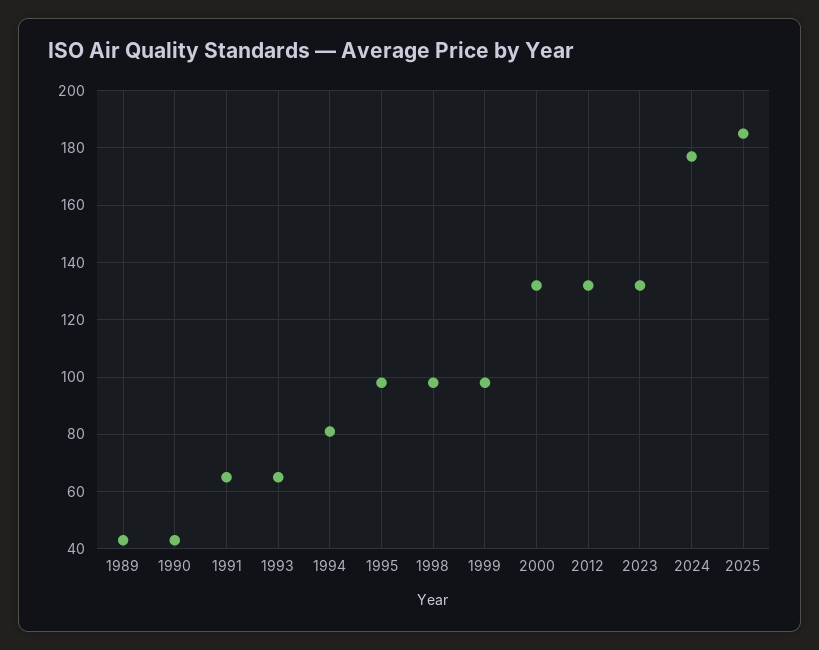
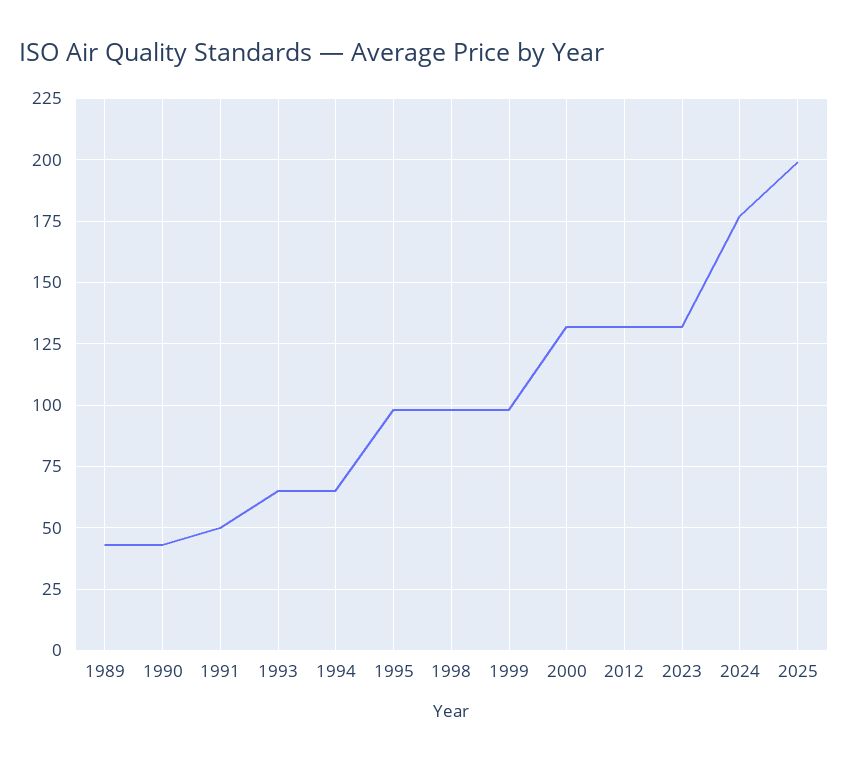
1991: 65 -> 50
1994: 80 -> 65
2025: 185 -> 200

